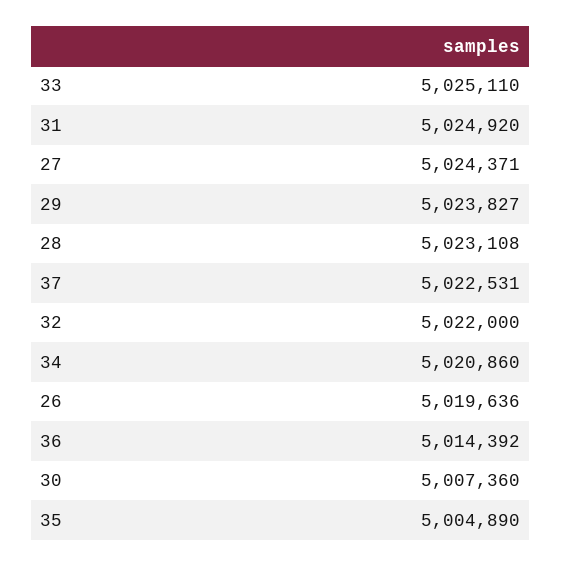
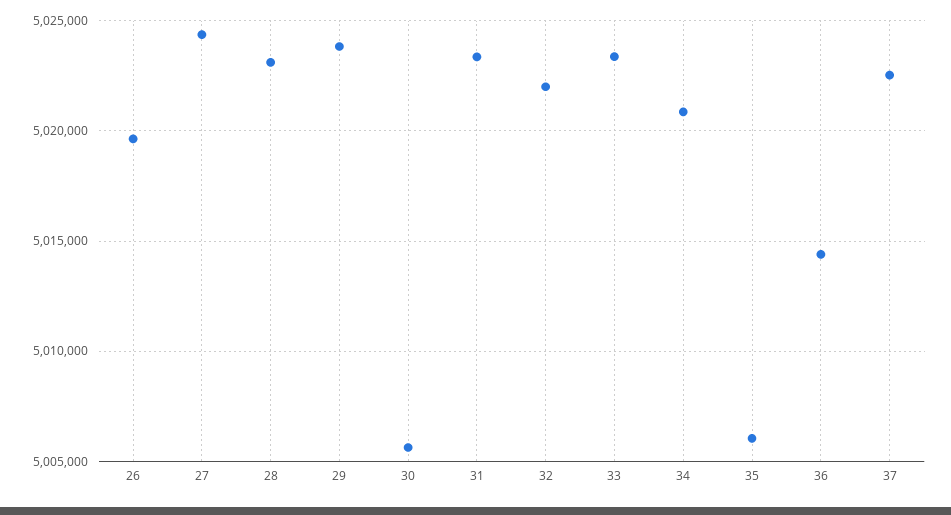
33: 5025110 -> 5023500
31: 5024920 -> 5023500
30: 5007360 -> 5005500
35: 5004890 -> 5006000

